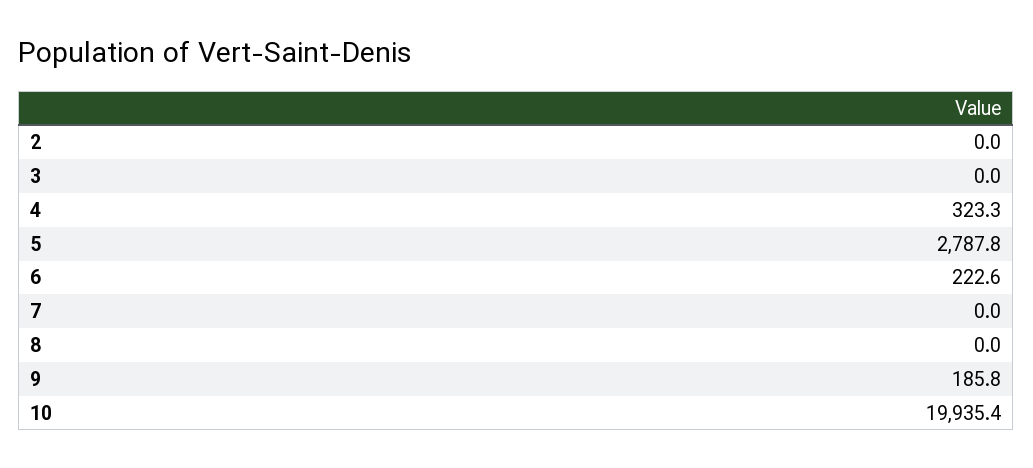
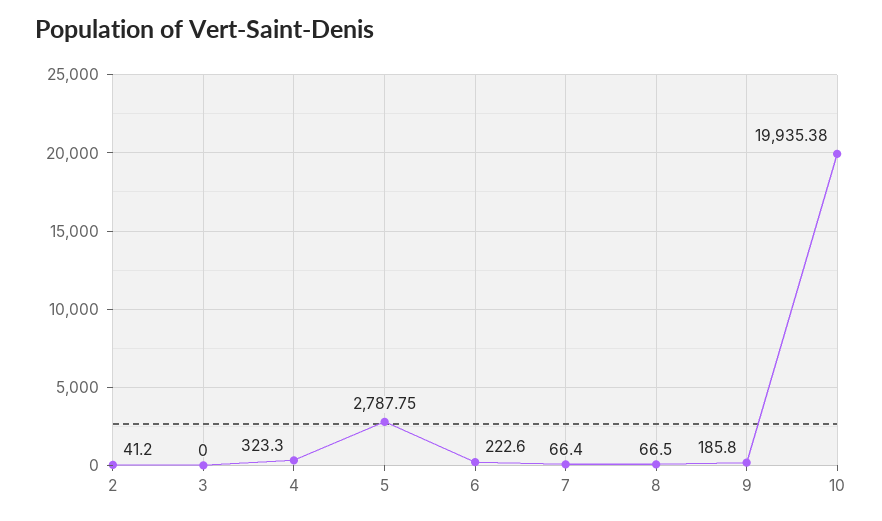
2: 0 -> 41.2
7: 0 -> 66.4
8: 0 -> 66.5

